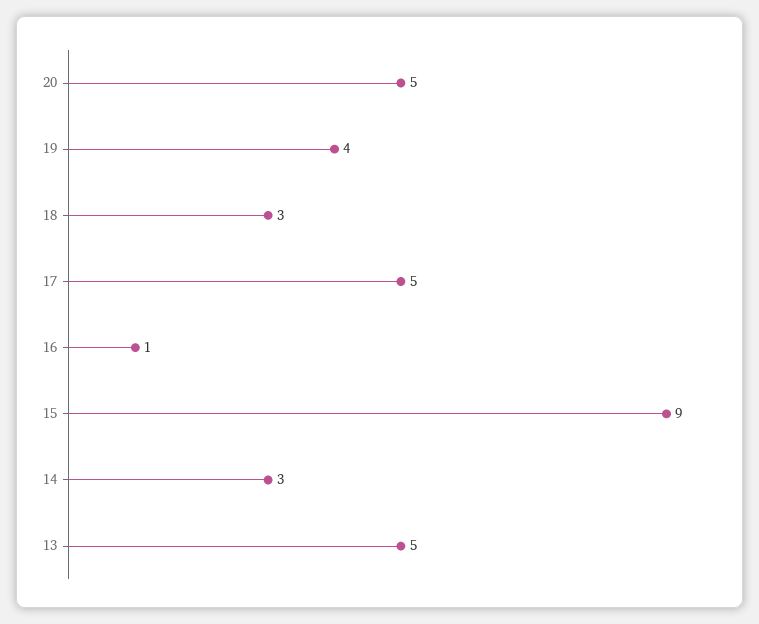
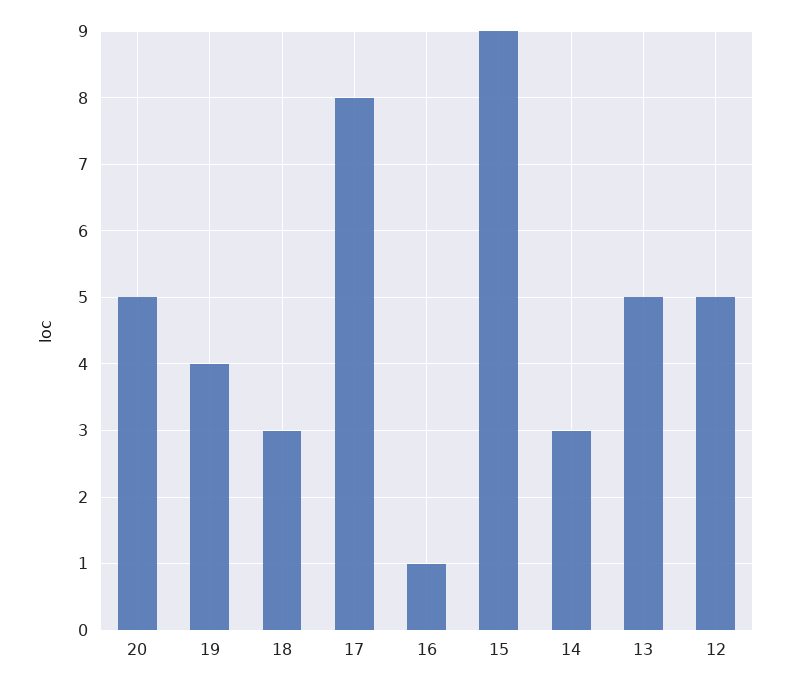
17: 5 -> 8
12: none -> 5

